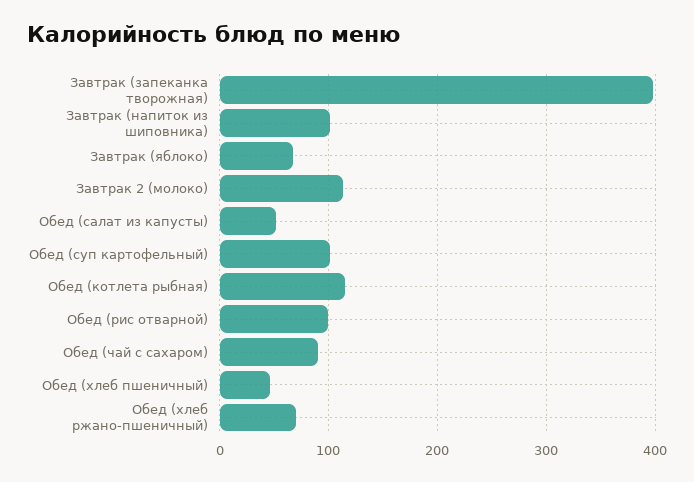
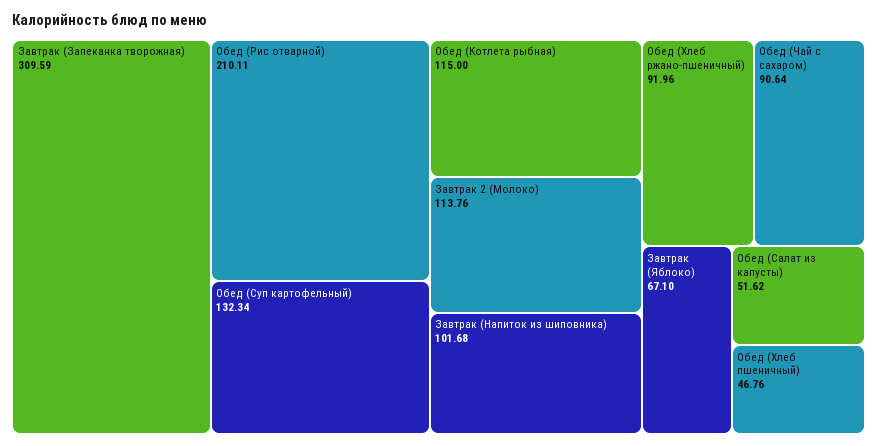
Завтрак (запеканка творожная): 400 -> 309.59
Обед (суп картофельный): 100 -> 132.34
Обед (рис отварной): 100 -> 210.11
Обед (хлеб ржано-пшеничный): 70 -> 91.96

